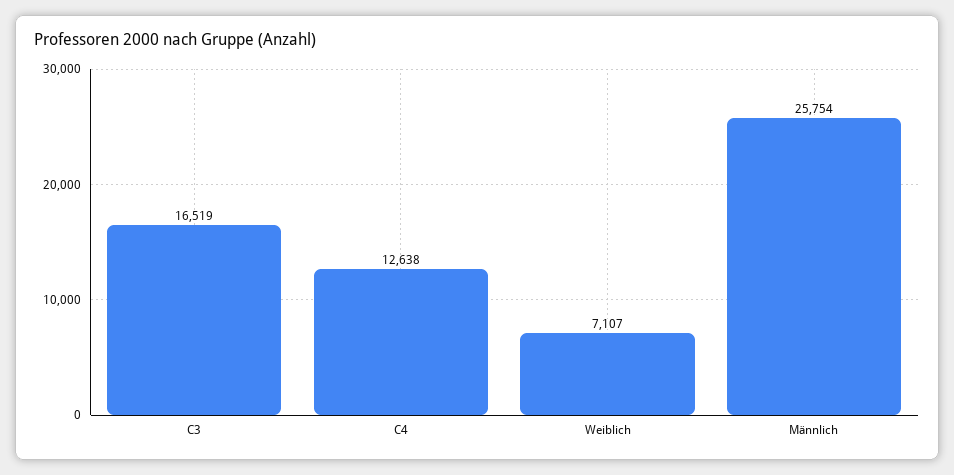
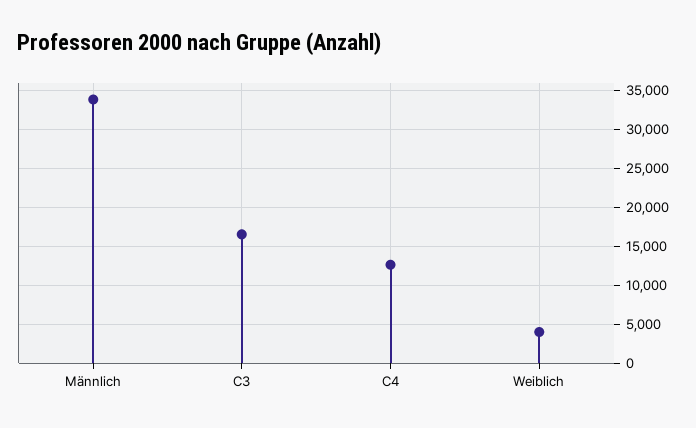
Weiblich: 7107 -> 4000
Männlich: 25754 -> 34000

